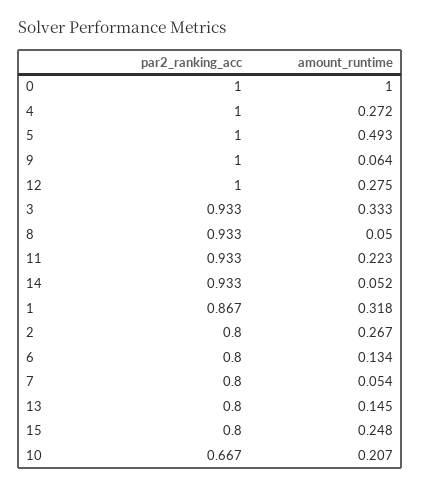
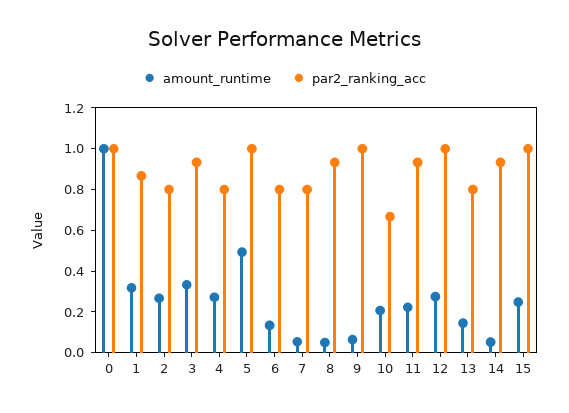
par2_ranking_acc, 4: 1 -> 0.8
par2_ranking_acc, 15: 0.8 -> 1

